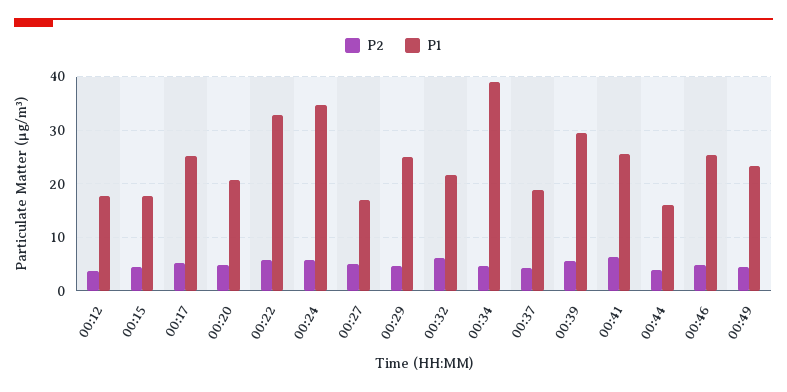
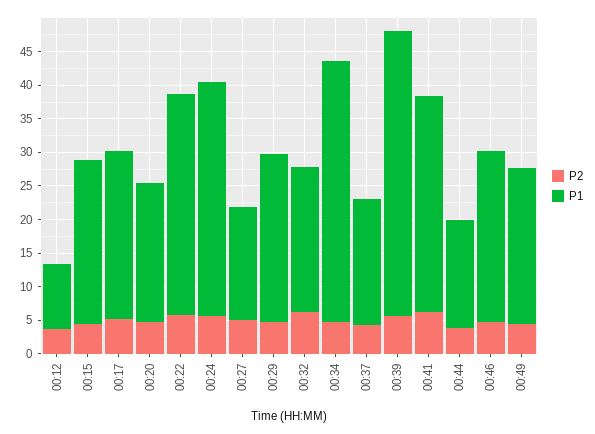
P1, 00:12: 18 -> 10
P1, 00:15: 18 -> 25
P1, 00:39: 30 -> 42.5
P1, 00:41: 26 -> 32.5

